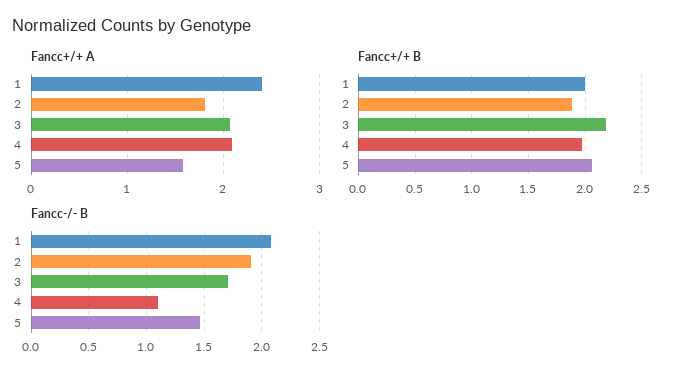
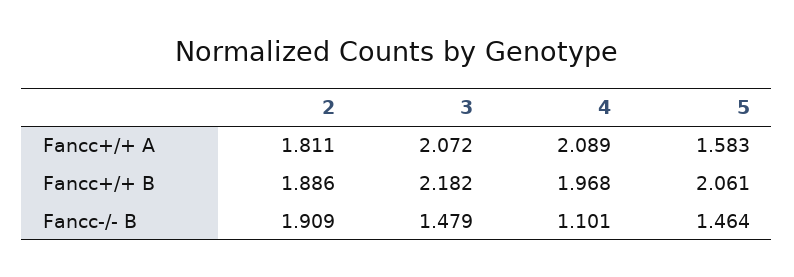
Fancc+/+ A, 1: 2.4 -> none
Fancc+/+ B, 1: 2 -> none
Fancc-/- B, 1: 2.1 -> none
Fancc-/- B, 3: 1.7 -> 1.479

